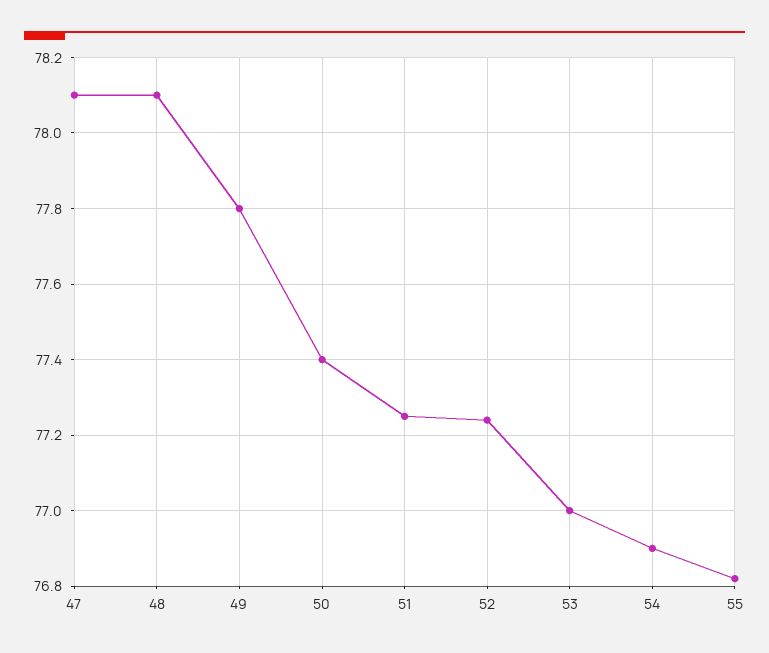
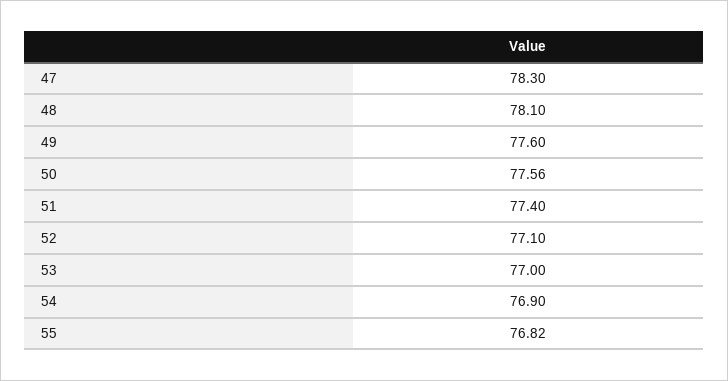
47: 78.1 -> 78.3
49: 77.8 -> 77.6
50: 77.4 -> 77.56
51: 77.25 -> 77.4
52: 77.25 -> 77.1

